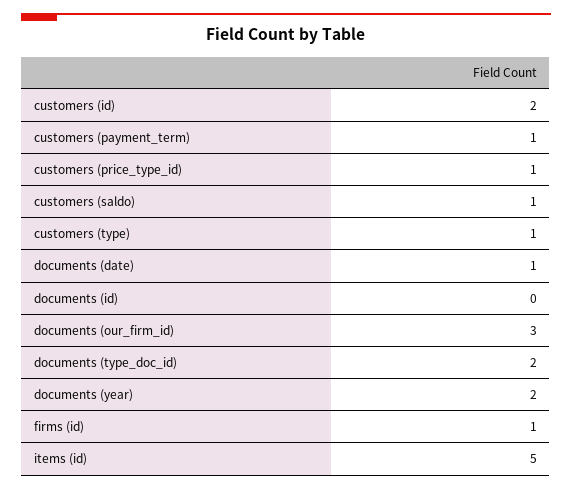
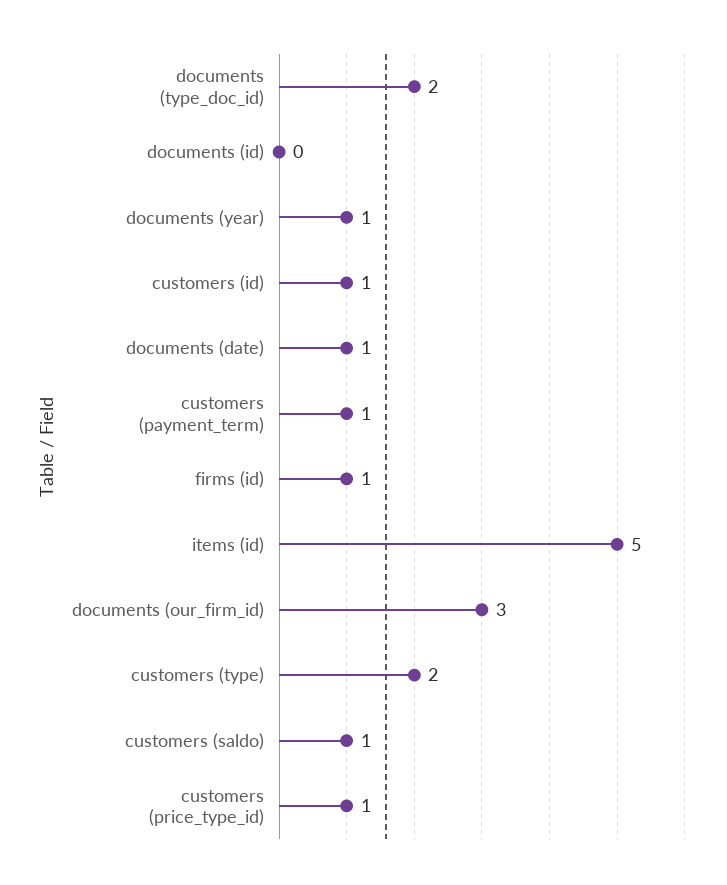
customers (id): 2 -> 1
customers (type): 1 -> 2
documents (year): 2 -> 1

